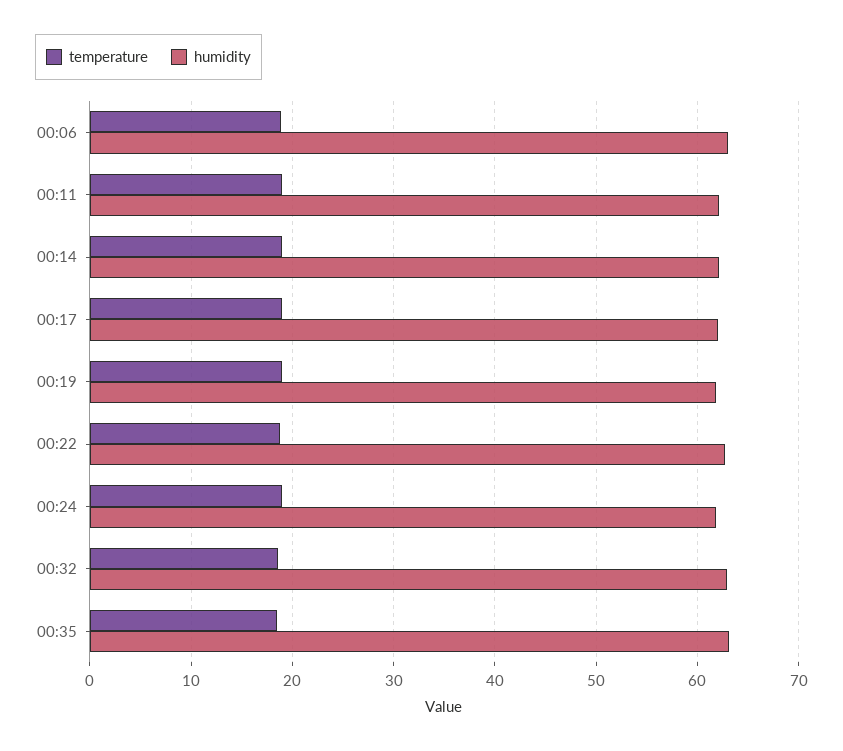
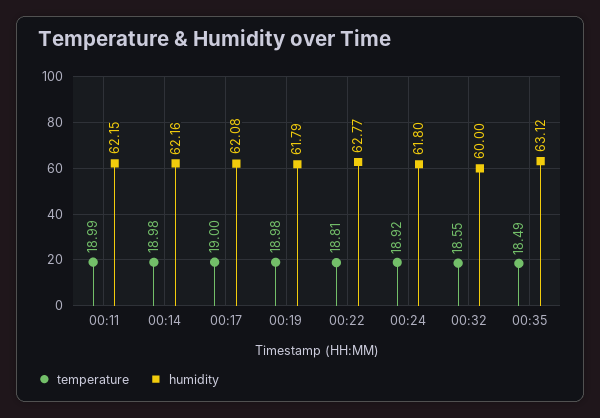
temperature, 00:06: 19 -> none
humidity, 00:06: 63 -> none
humidity, 00:32: 63 -> 60

